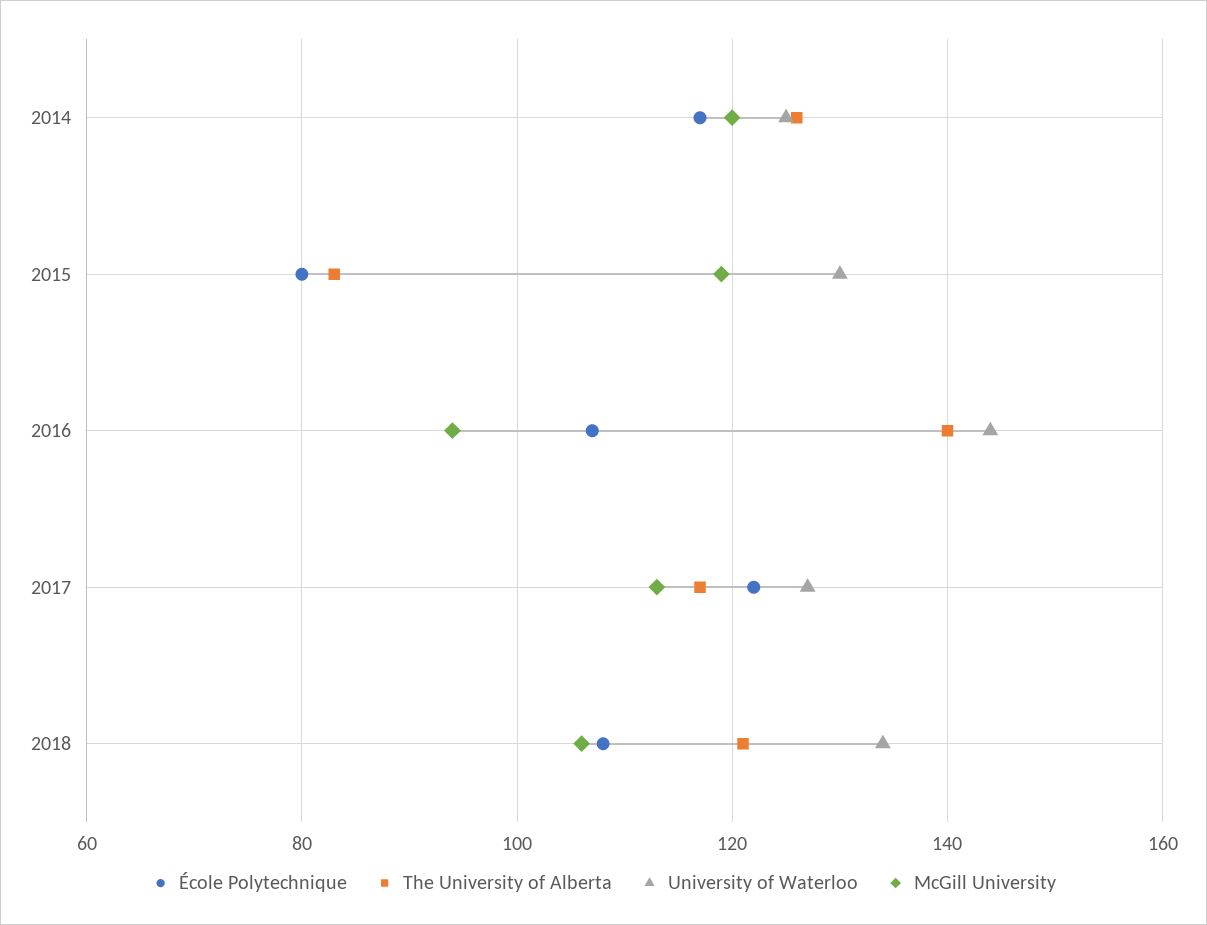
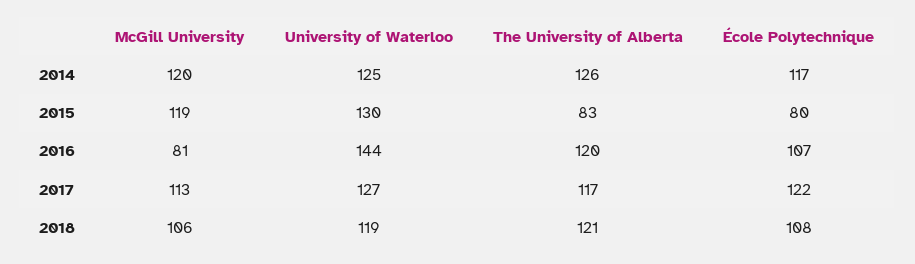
The University of Alberta, 2016: 140 -> 120
McGill University, 2016: 95 -> 81
University of Waterloo, 2018: 135 -> 119

